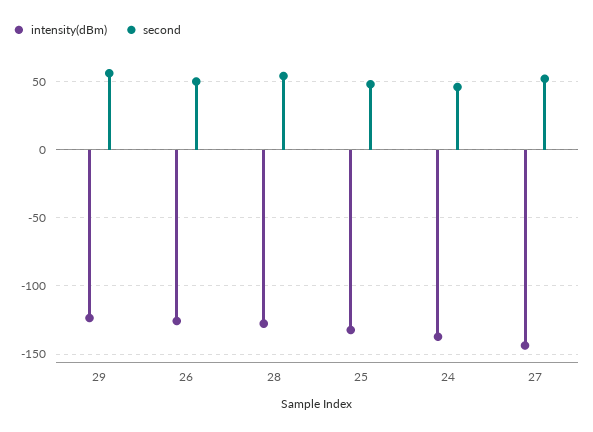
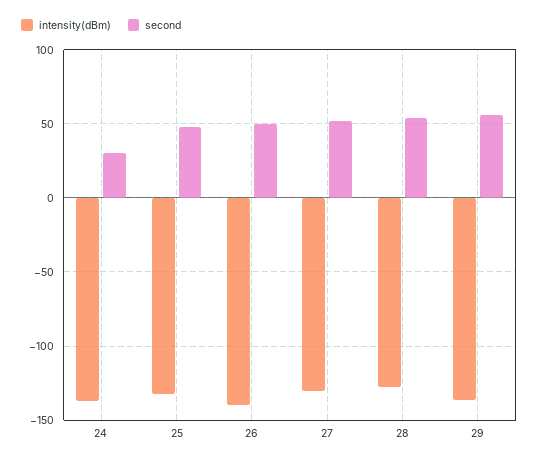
intensity(dBm), 29: -125 -> -135
intensity(dBm), 26: -125 -> -140
second, 24: 45 -> 30
intensity(dBm), 27: -145 -> -130

